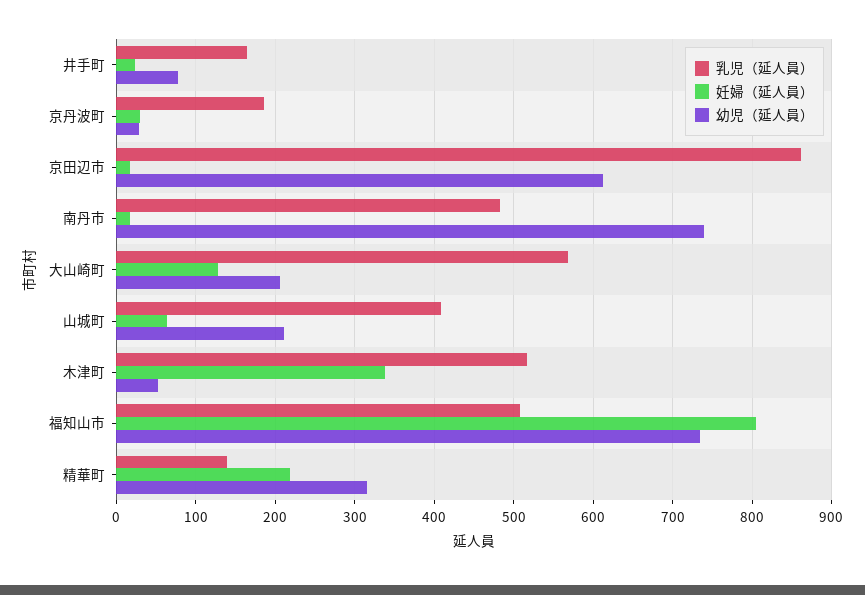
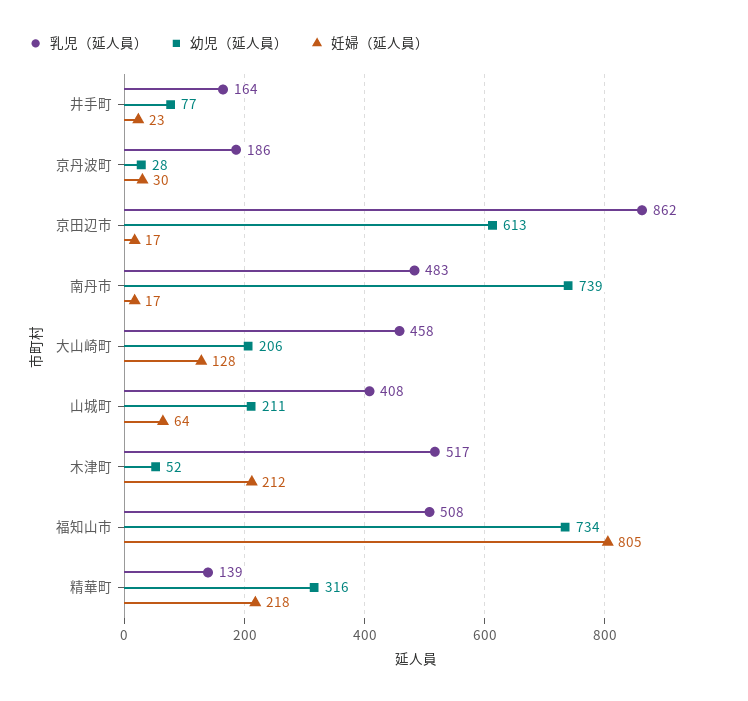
乳児（延人員）, 大山崎町: 570 -> 458
妊婦（延人員）, 木津町: 340 -> 212

